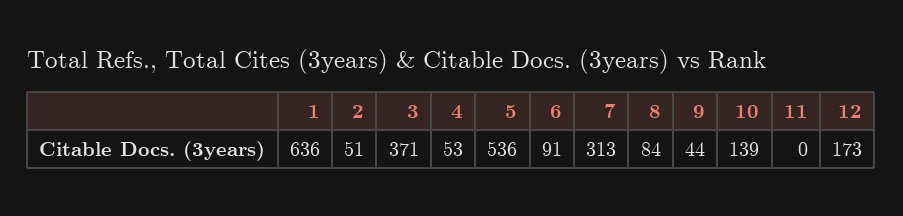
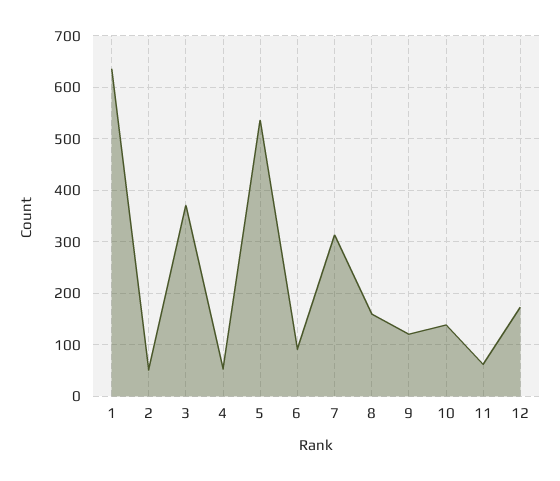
8: 84 -> 160
9: 44 -> 120
11: 0 -> 60

